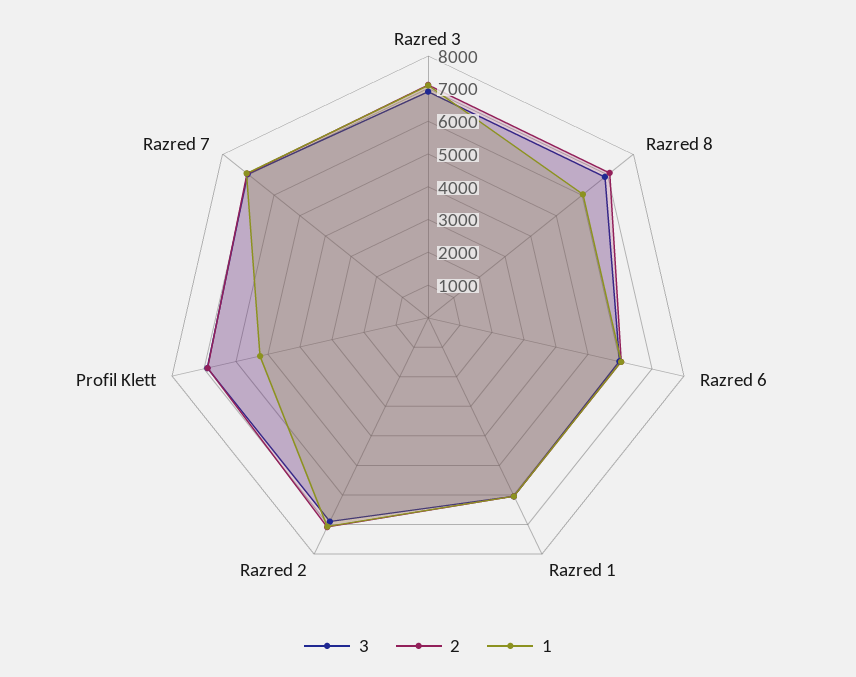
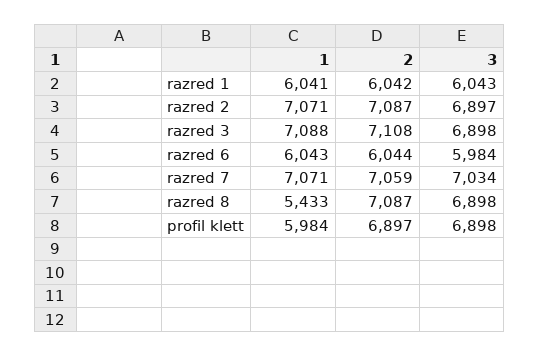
1, Razred 8: 6000 -> 5433
1, Profil Klett: 5250 -> 5984

